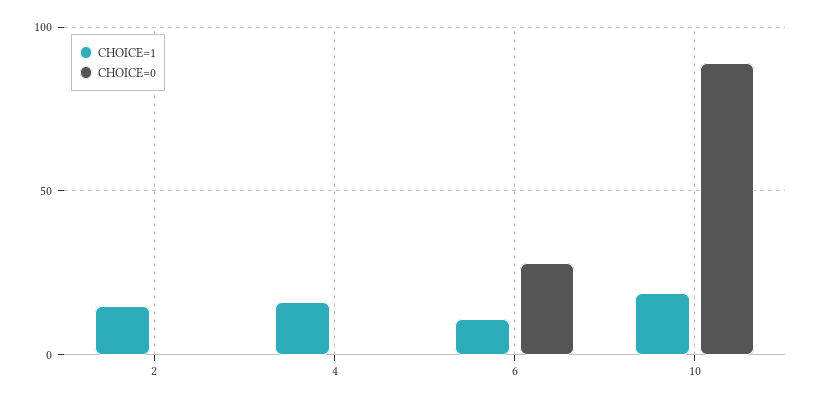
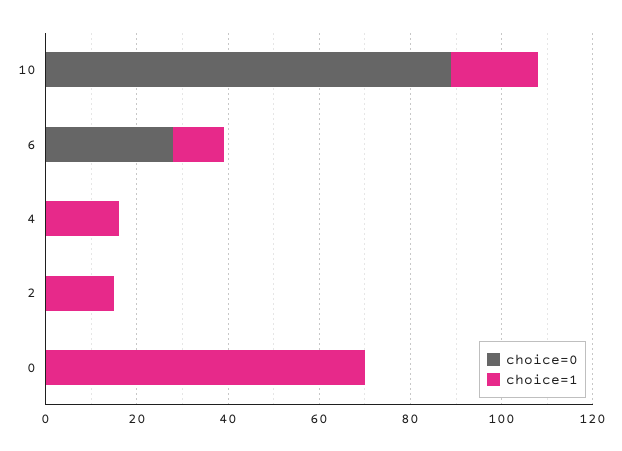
CHOICE=0, 0: none -> 0
CHOICE=1, 0: none -> 70

